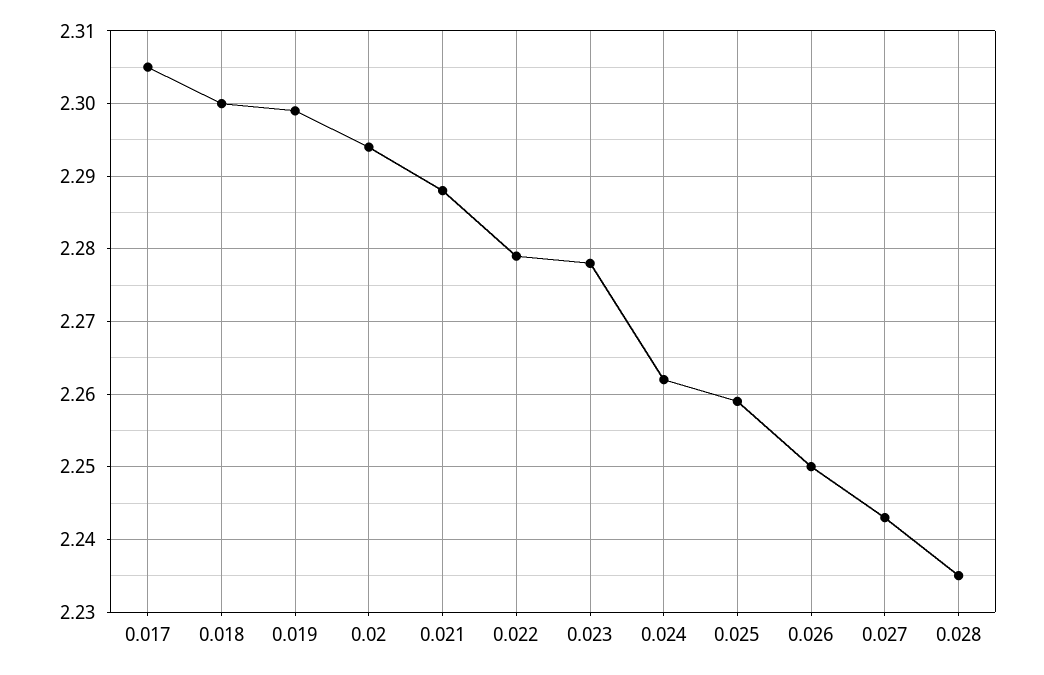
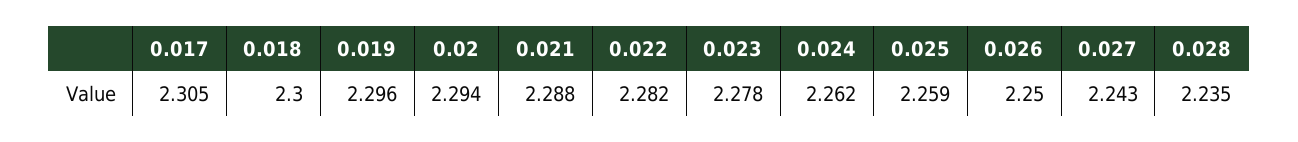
0.019: 2.299 -> 2.296
0.022: 2.279 -> 2.282

